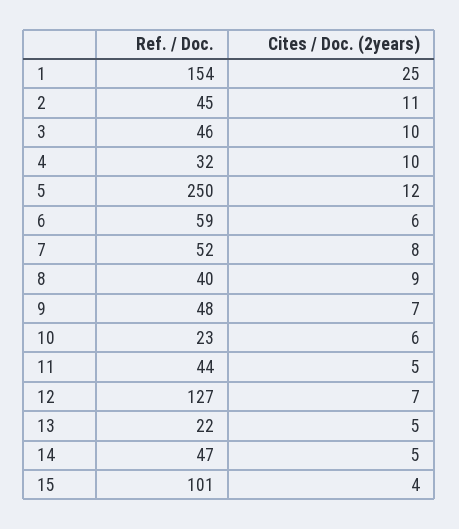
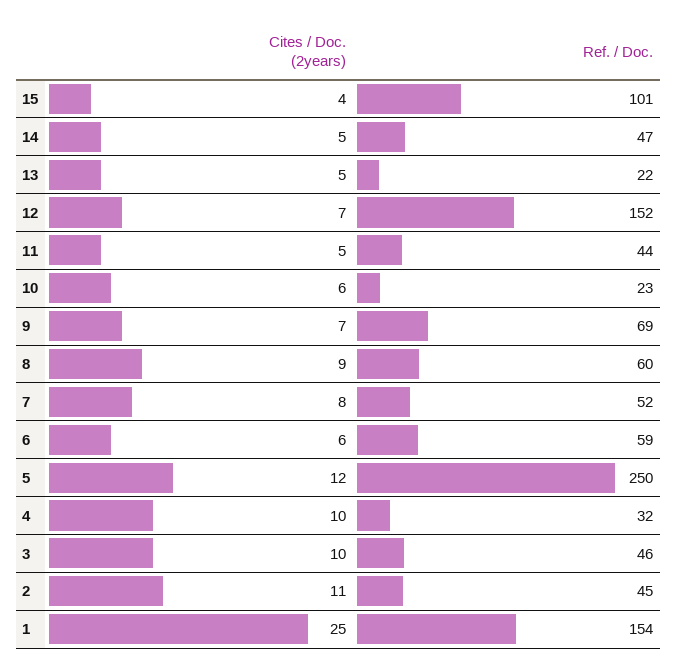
Ref. / Doc., 8: 40 -> 60
Ref. / Doc., 9: 48 -> 69
Ref. / Doc., 12: 127 -> 152

